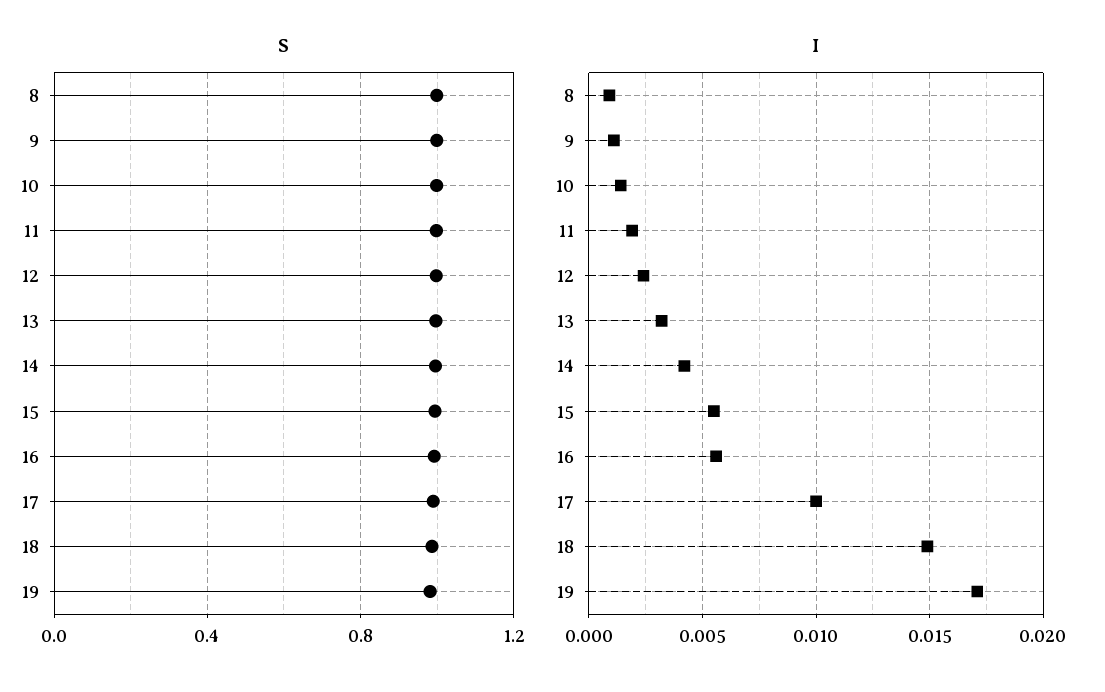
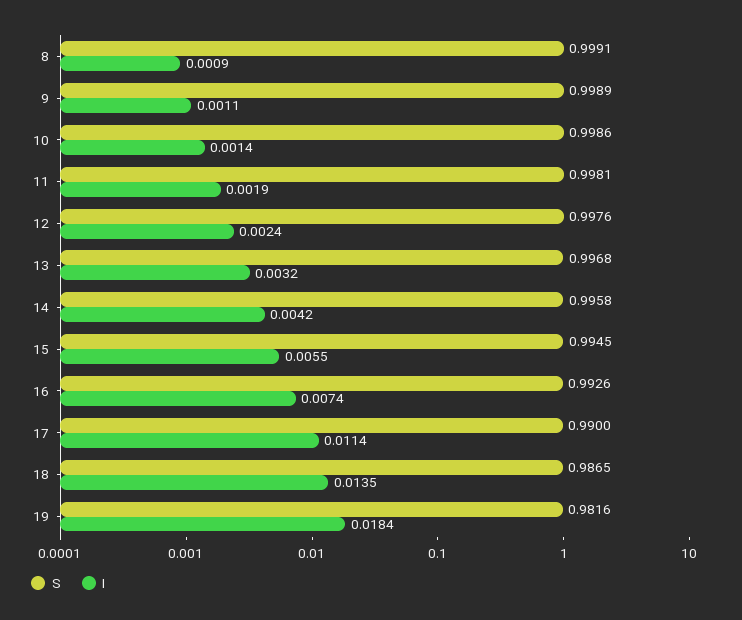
I, 16: 0.0055 -> 0.0074
I, 17: 0.01 -> 0.0114
I, 18: 0.015 -> 0.0135
I, 19: 0.017 -> 0.0184

